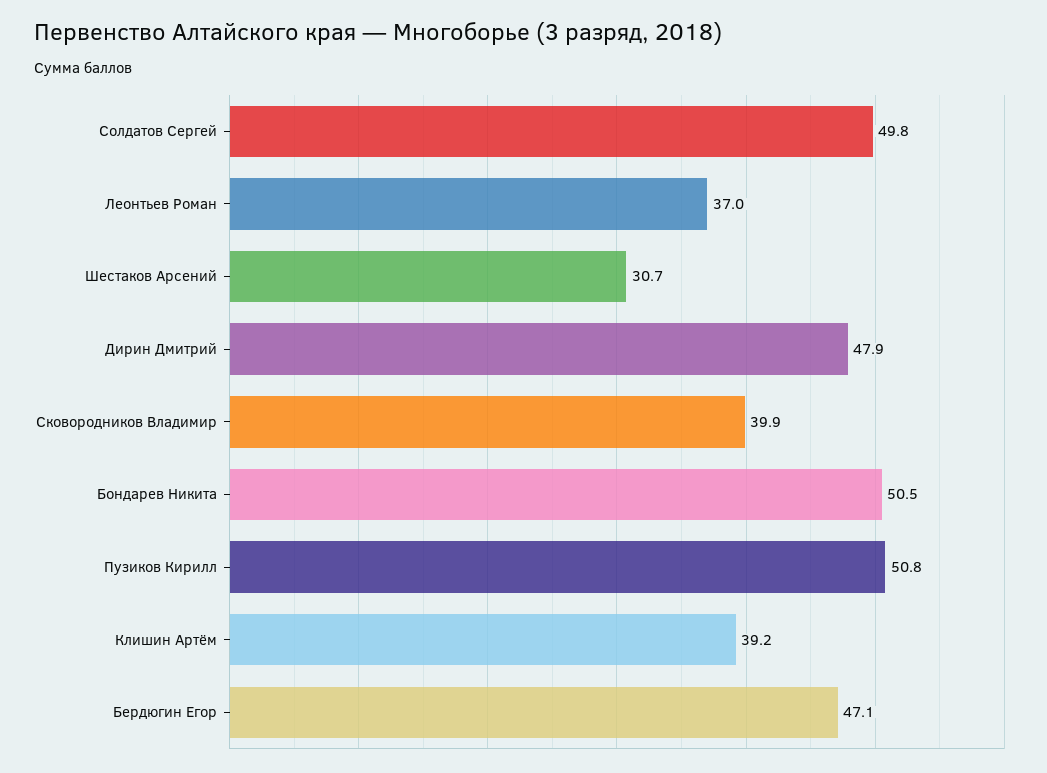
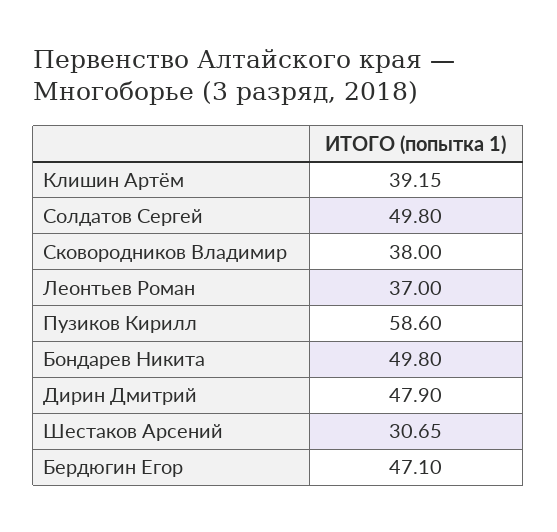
Сковородников Владимир: 39.9 -> 38
Бондарев Никита: 50.5 -> 49.8
Пузиков Кирилл: 50.8 -> 58.6

